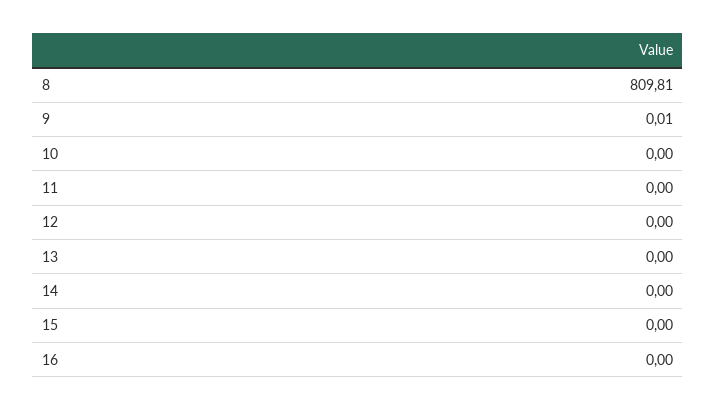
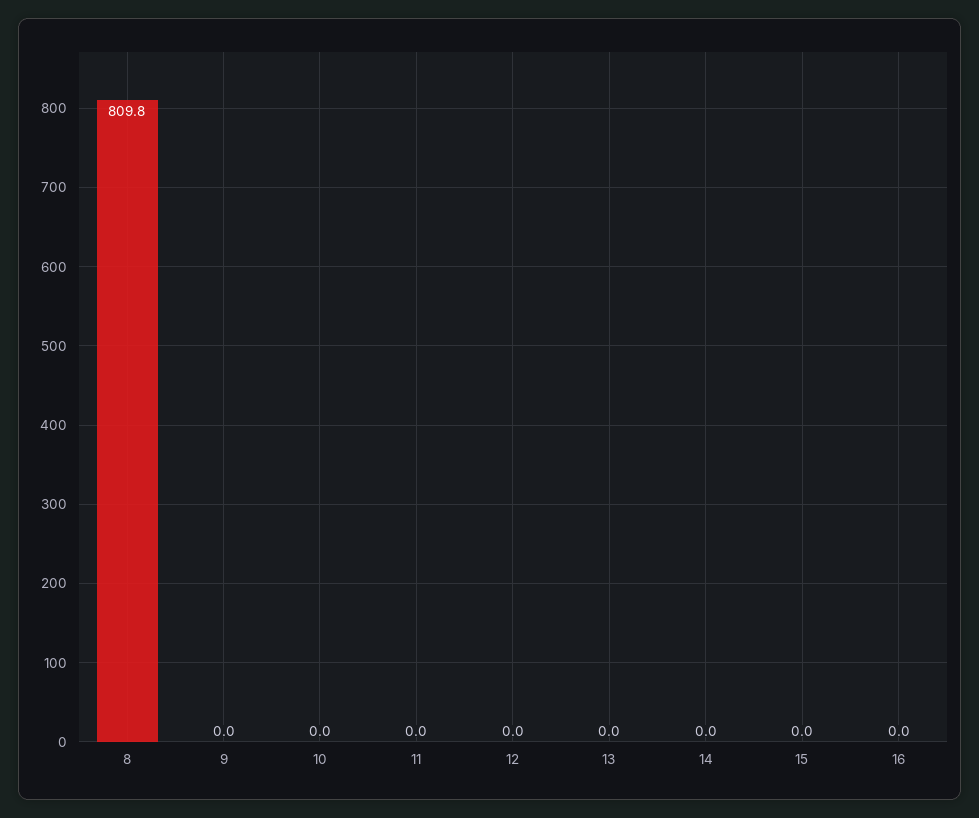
8: 809.81 -> 809.8
9: 0.01 -> 0

